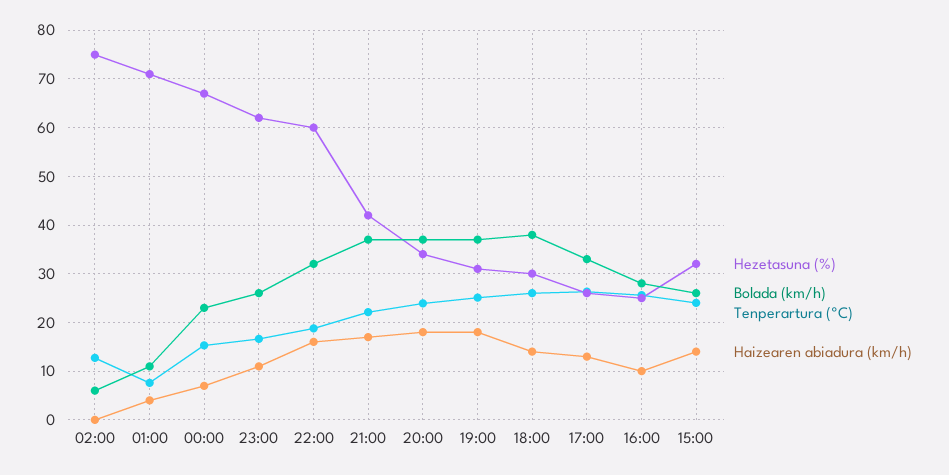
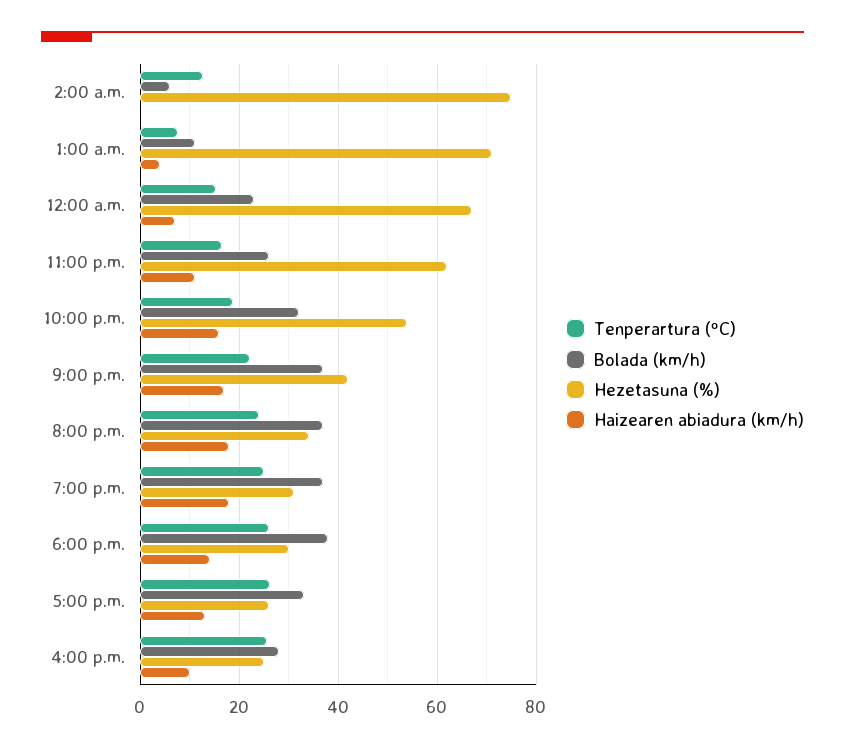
Hezetasuna (%), 22:00: 60 -> 54
Hezetasuna (%), 15:00: 32 -> none
Bolada (km/h), 15:00: 26 -> none
Tenperartura (ºC), 15:00: 24 -> none
Haizearen abiadura (km/h), 15:00: 14 -> none

